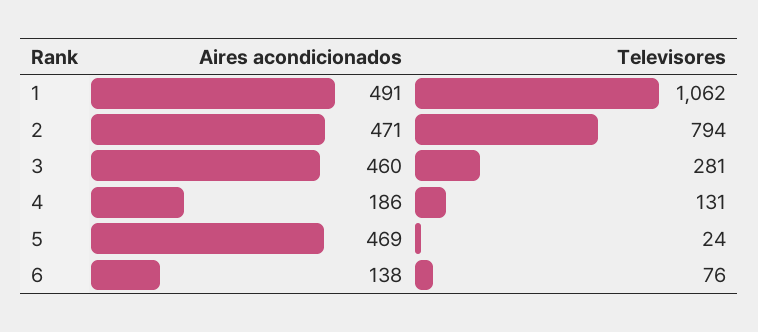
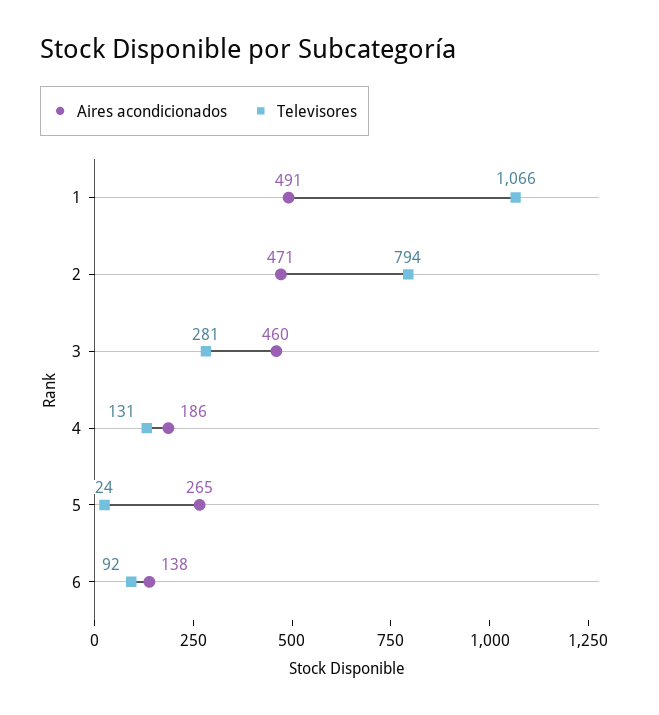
Televisores, 1: 1062 -> 1066
Aires acondicionados, 5: 469 -> 265
Televisores, 6: 76 -> 92

